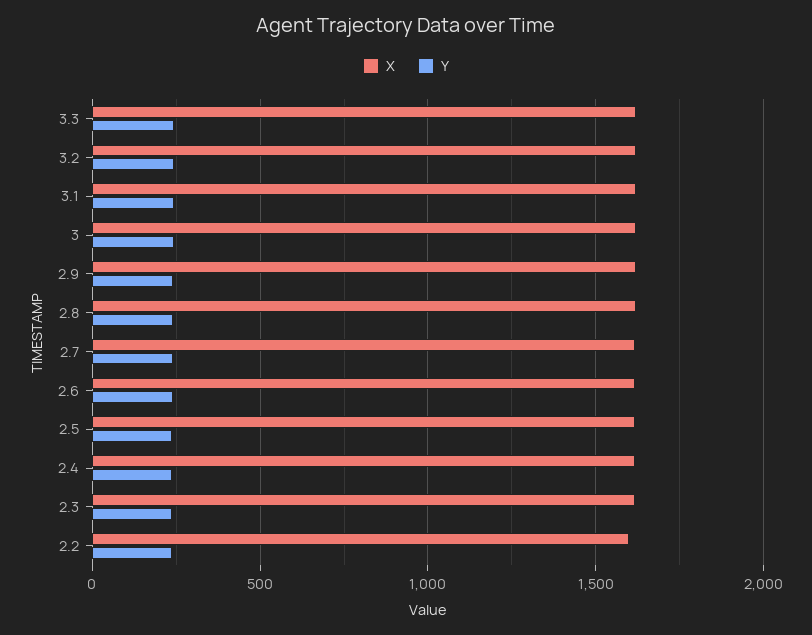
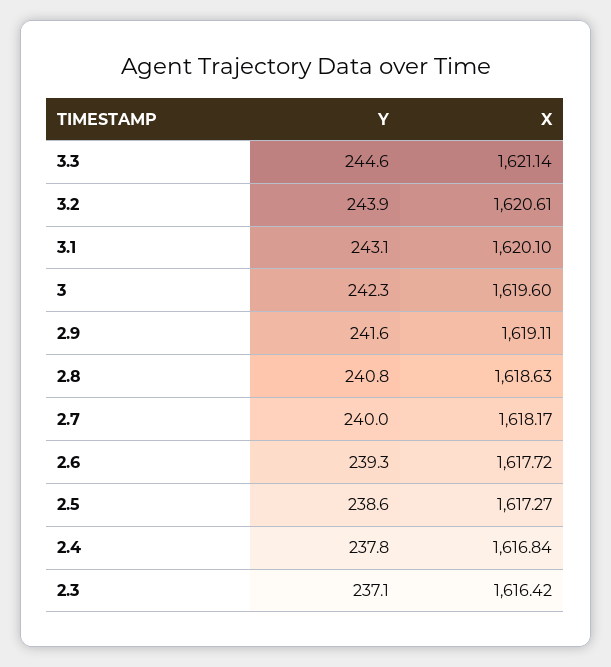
X, 2.2: 1600 -> none
Y, 2.2: 250 -> none

